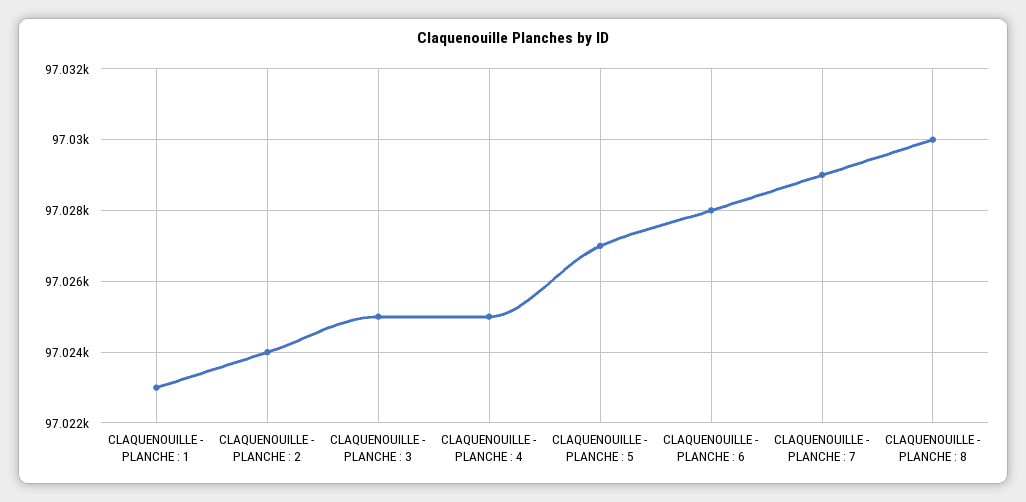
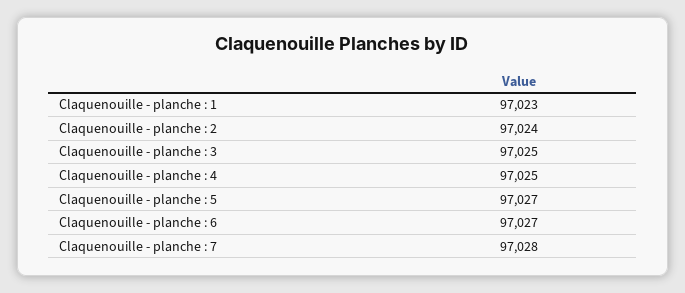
CLAQUENOUILLE - PLANCHE : 6: 97028 -> 97027
CLAQUENOUILLE - PLANCHE : 7: 97029 -> 97028
CLAQUENOUILLE - PLANCHE : 8: 97030 -> none

